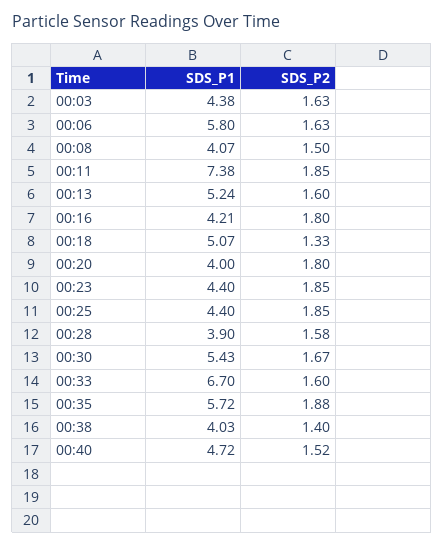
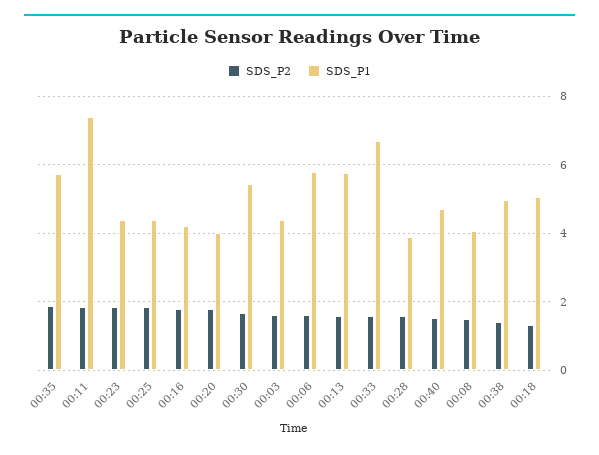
SDS_P1, 00:13: 5.24 -> 5.8
SDS_P1, 00:38: 4.03 -> 5

